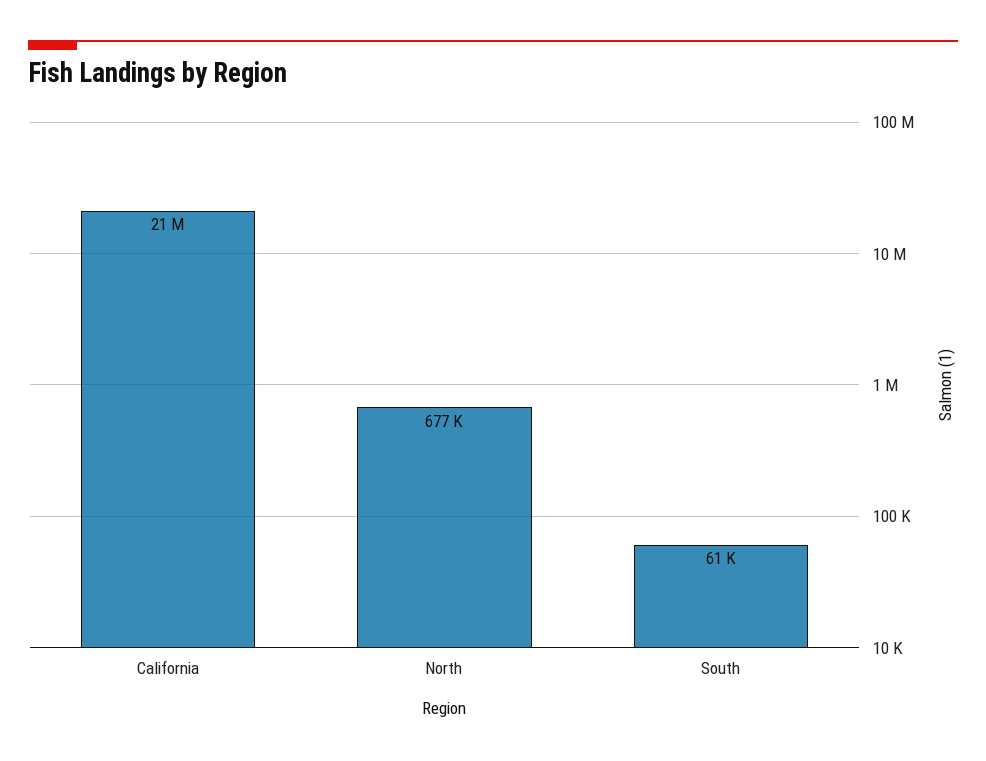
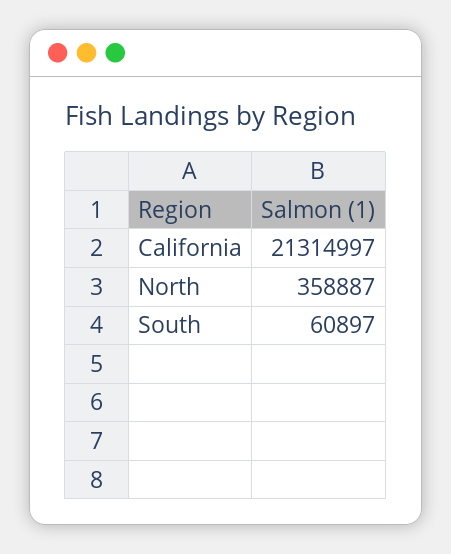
North: 677000 -> 358887

